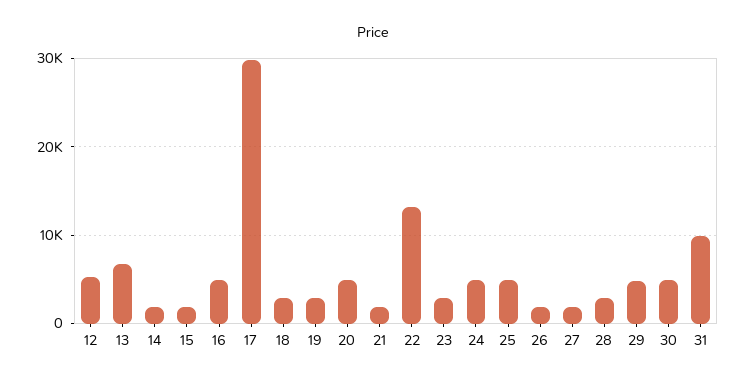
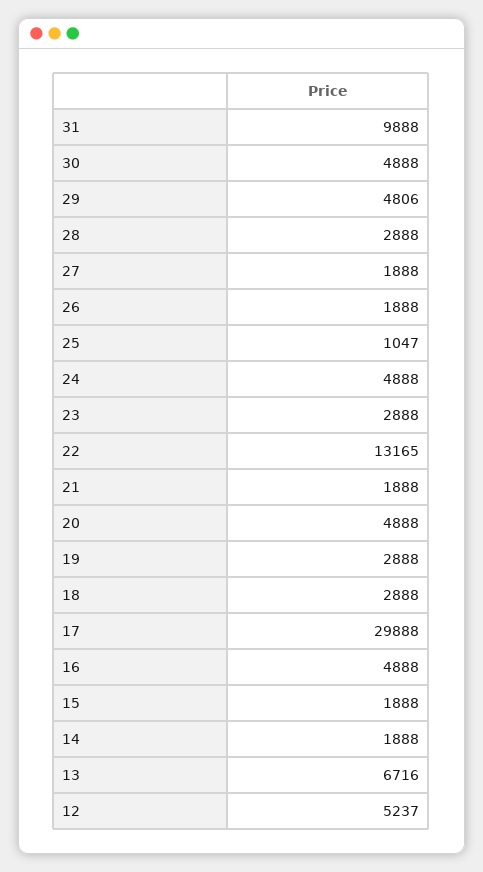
25: 5000 -> 1047

